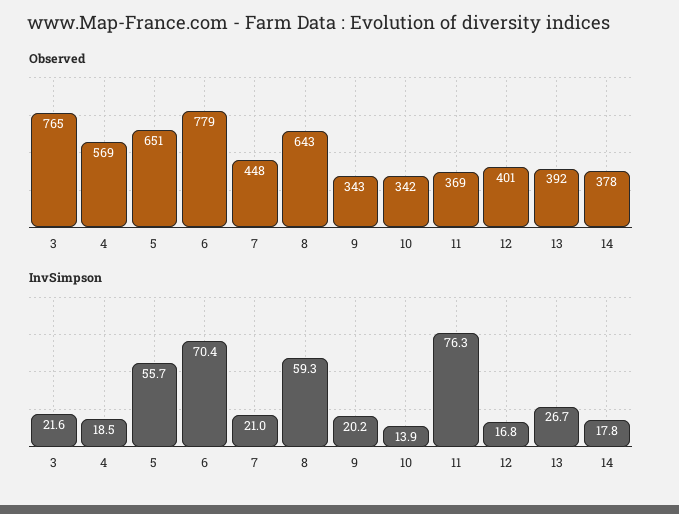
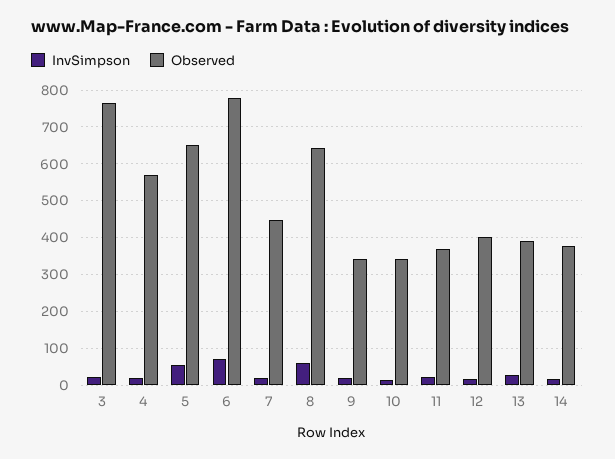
InvSimpson, 11: 76.3 -> 20

